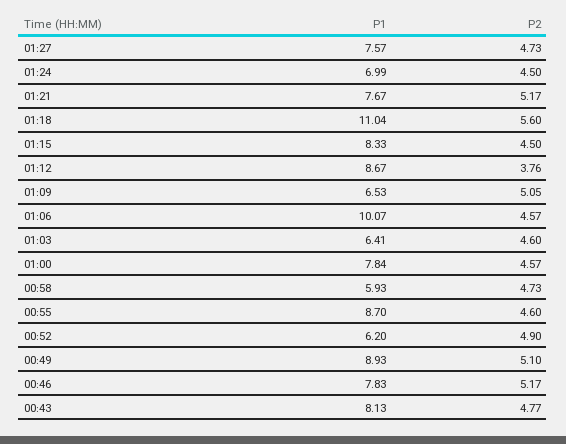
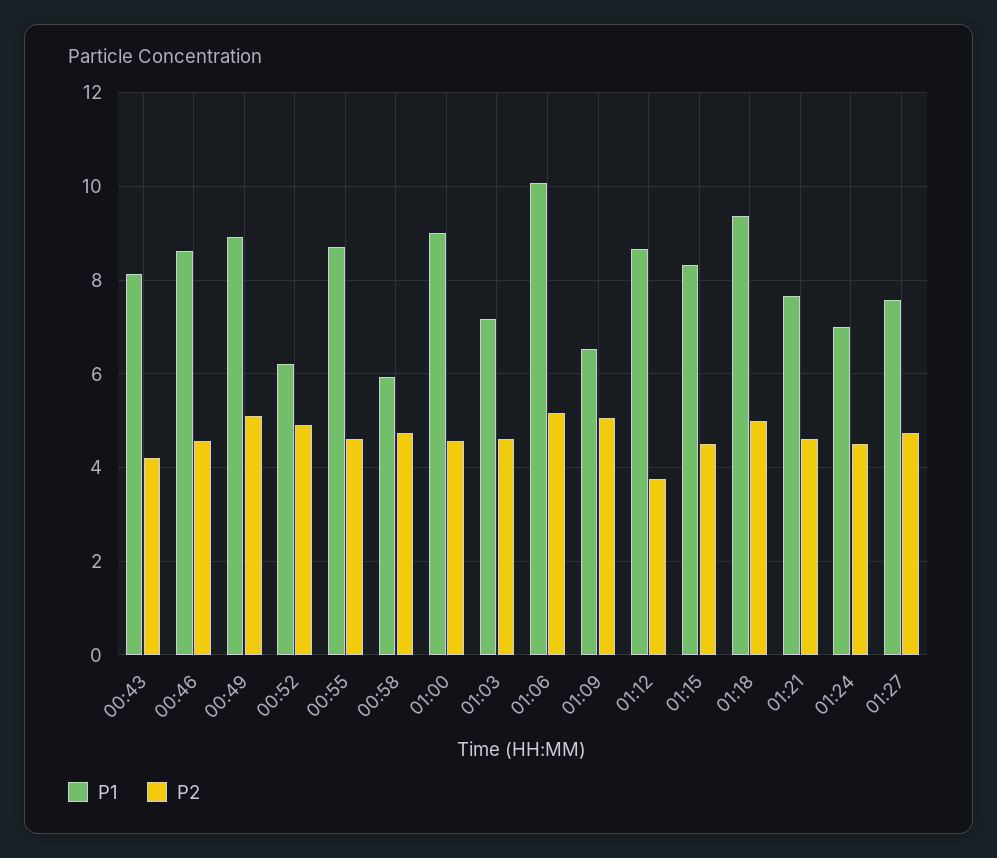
P2, 01:21: 5.17 -> 4.6
P1, 01:18: 11.04 -> 9.4
P2, 01:18: 5.6 -> 5
P2, 01:06: 4.57 -> 5.2
P1, 01:03: 6.41 -> 7.2
P1, 01:00: 7.84 -> 9
P1, 00:46: 7.83 -> 8.6
P2, 00:46: 5.17 -> 4.6
P2, 00:43: 4.77 -> 4.2

